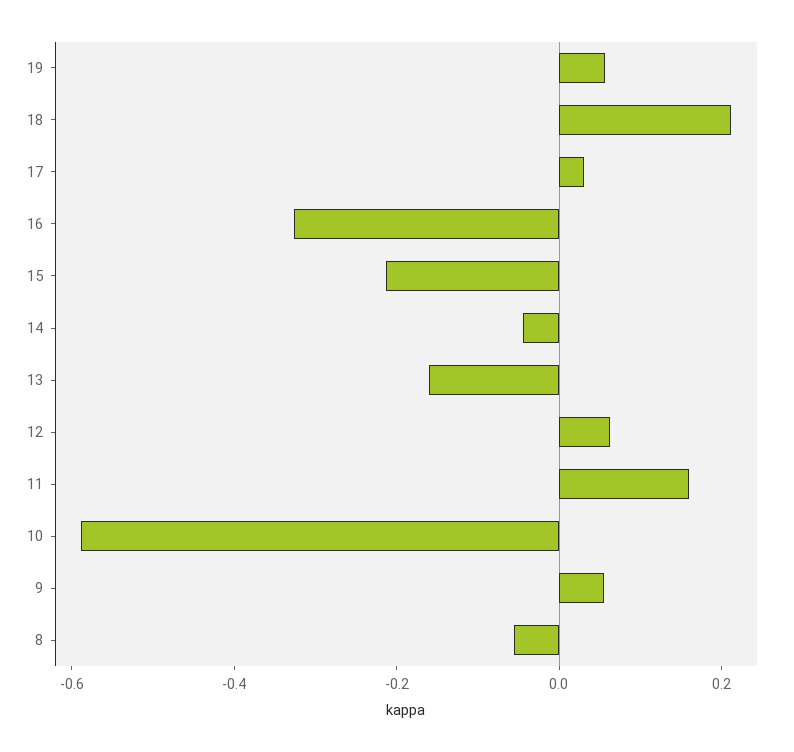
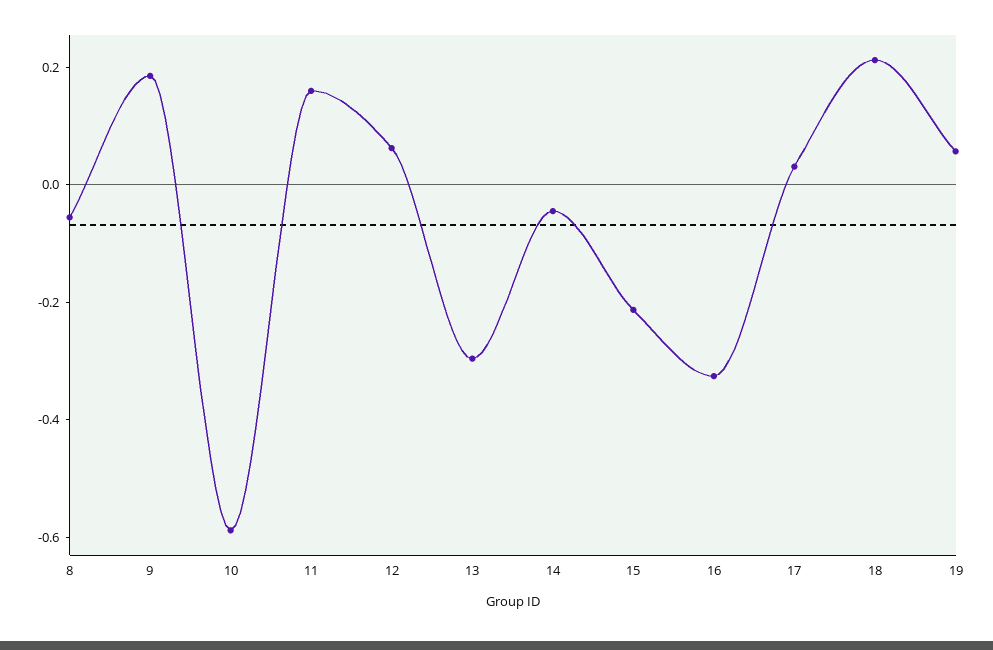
13: -0.15 -> -0.3
9: 0.05 -> 0.2

